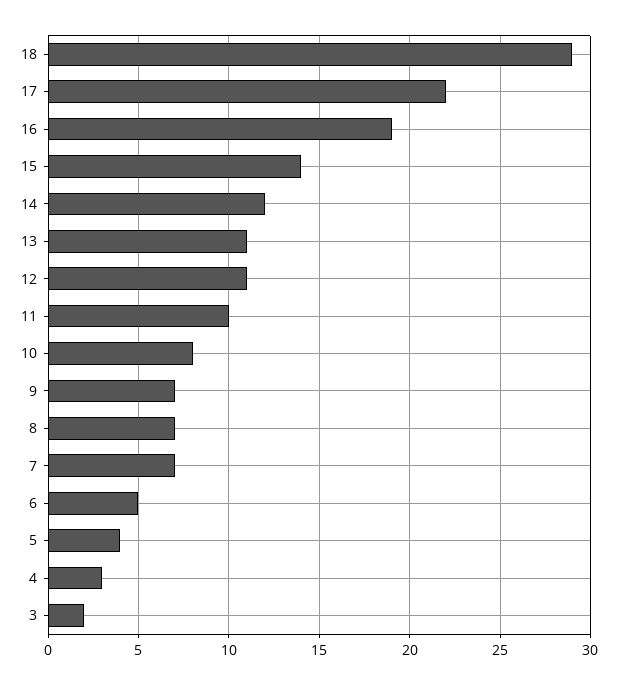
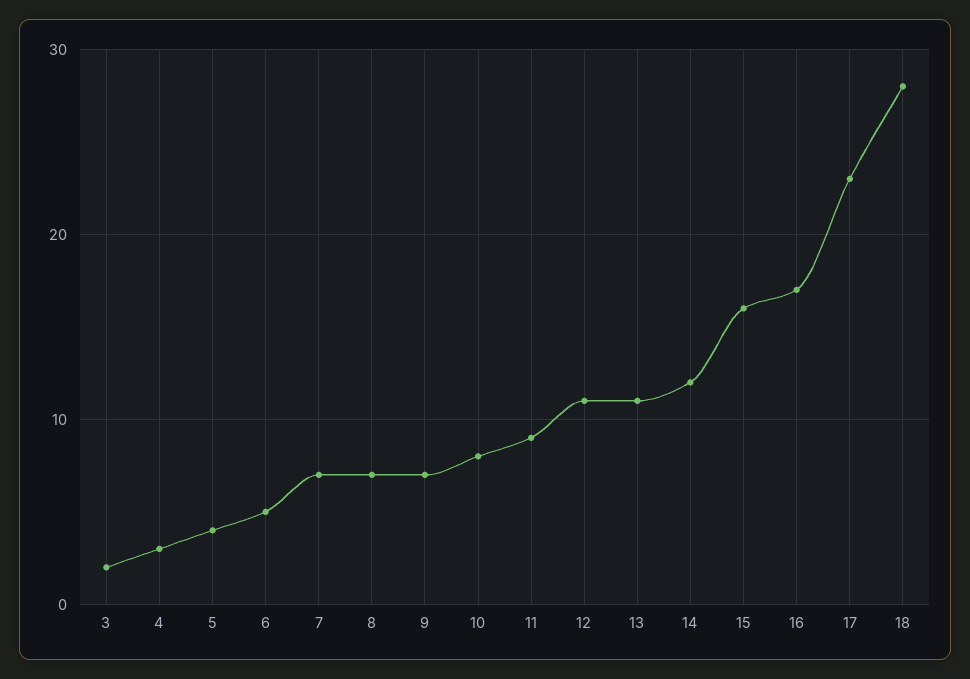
18: 29 -> 28
17: 22 -> 23
16: 19 -> 17
15: 14 -> 16
11: 10 -> 9

